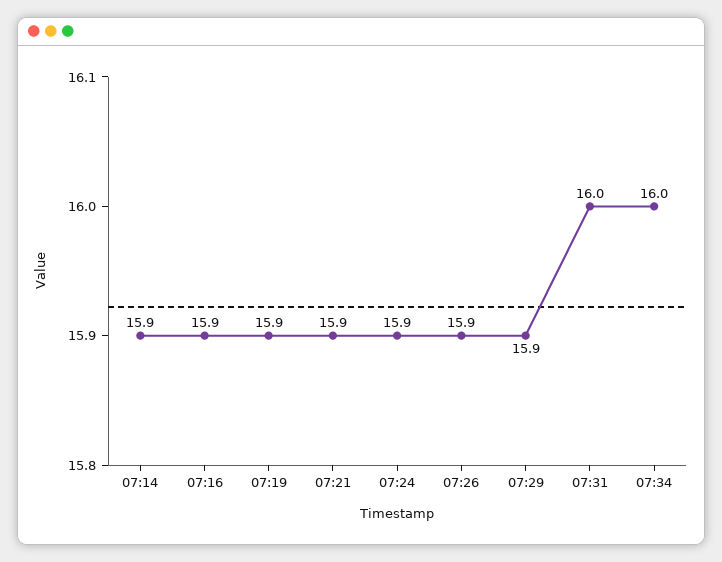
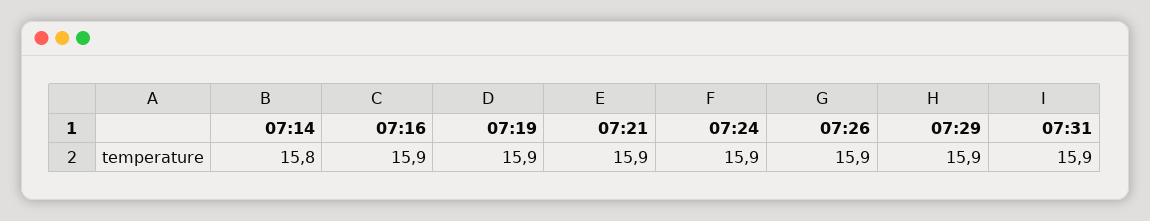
07:14: 15.9 -> 15.8
07:31: 16 -> 15.9
07:34: 16 -> none

